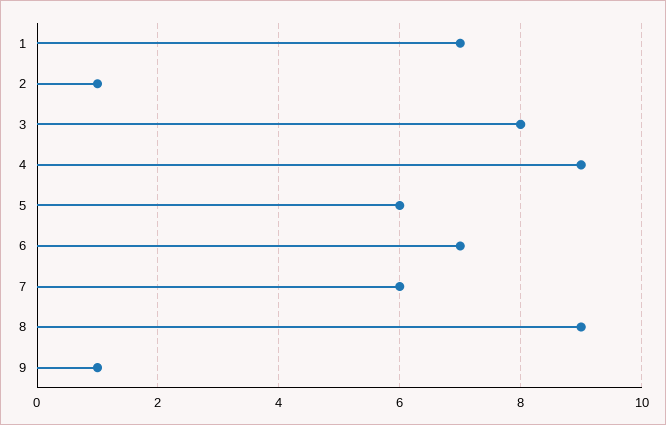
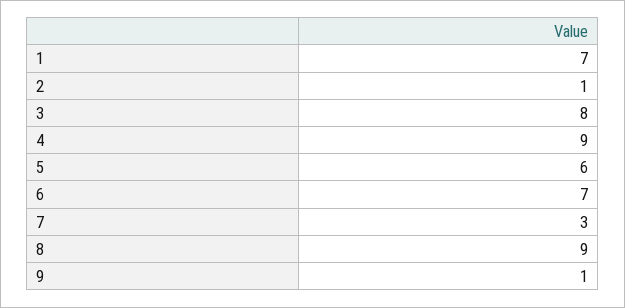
7: 6 -> 3

